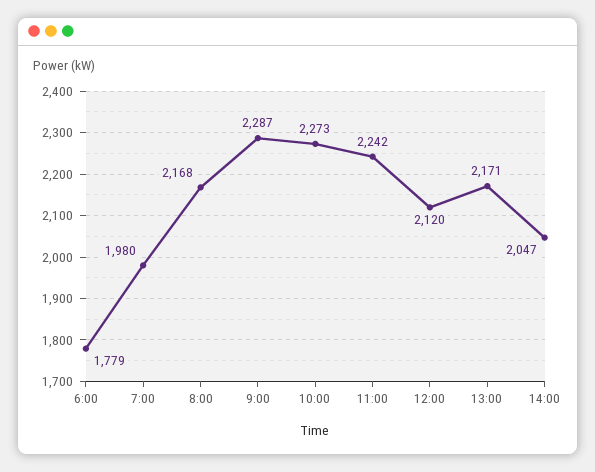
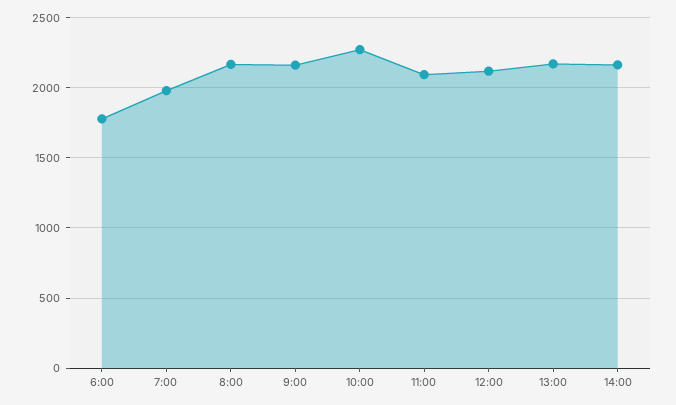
9:00: 2287 -> 2150
11:00: 2242 -> 2100
14:00: 2047 -> 2150

